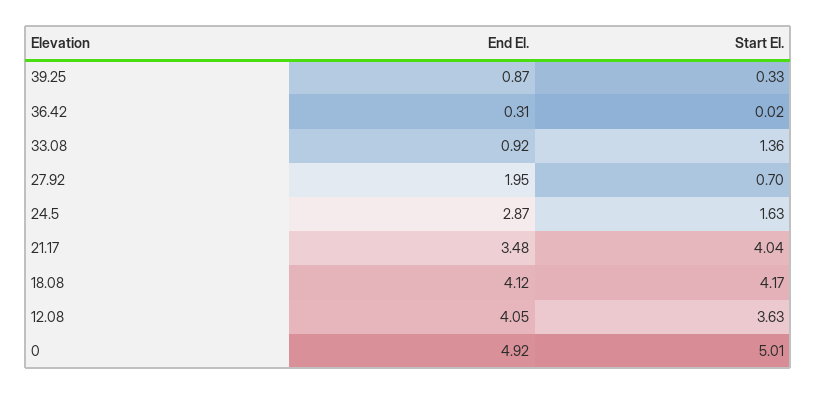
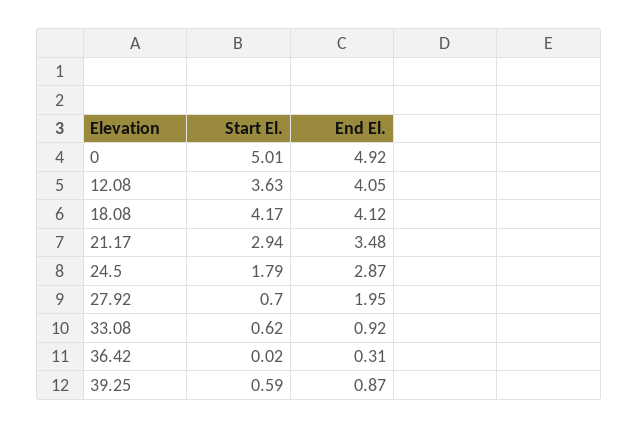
Start El., 39.25: 0.33 -> 0.59
Start El., 33.08: 1.36 -> 0.62
Start El., 24.5: 1.63 -> 1.79
Start El., 21.17: 4.04 -> 2.94

